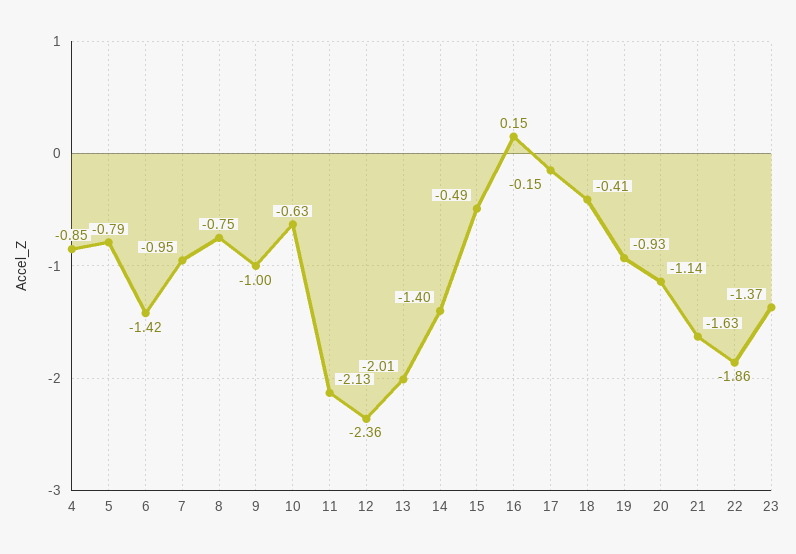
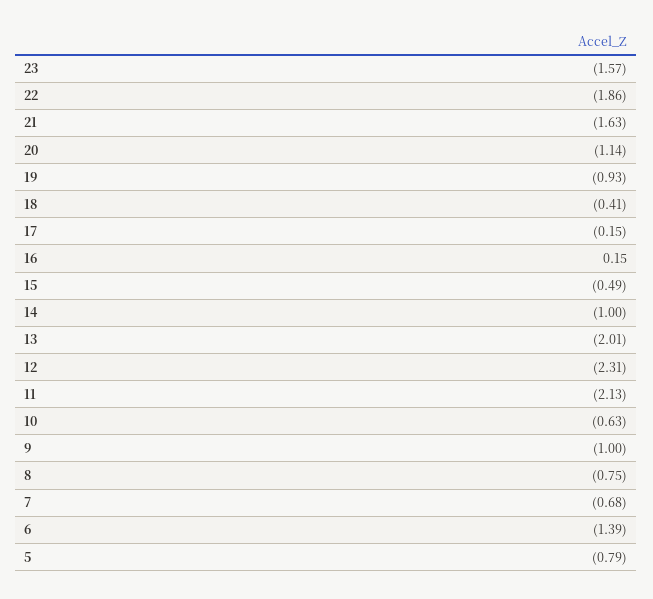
4: -0.85 -> none
6: -1.42 -> -1.39
7: -0.95 -> -0.68
12: -2.36 -> -2.31
14: -1.4 -> -1
23: -1.37 -> -1.57

